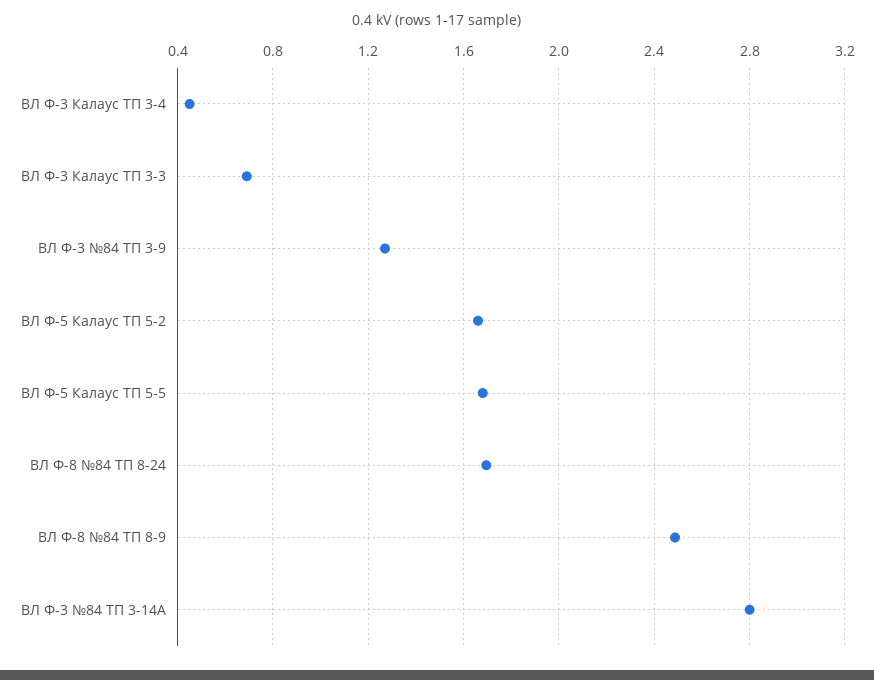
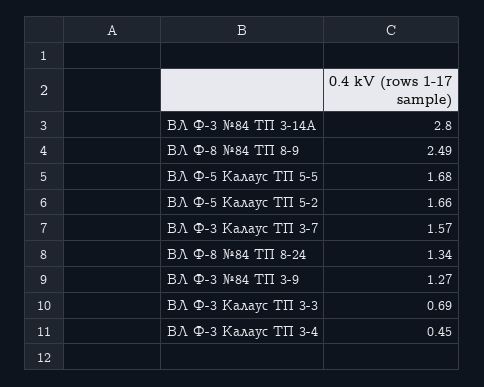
ВЛ Ф-8 №84 ТП 8-24: 1.7 -> 1.34
ВЛ Ф-3 Калаус ТП 3-7: none -> 1.57

